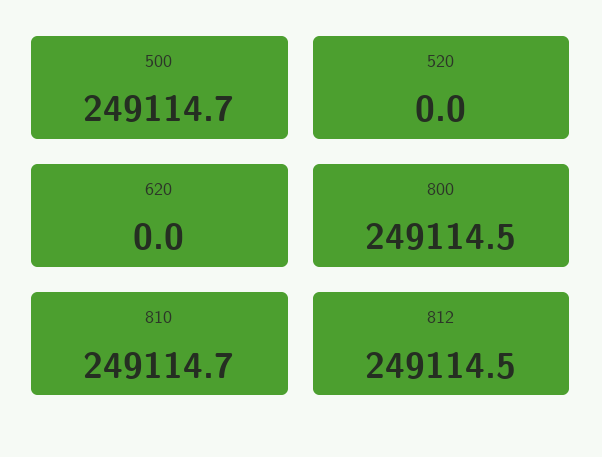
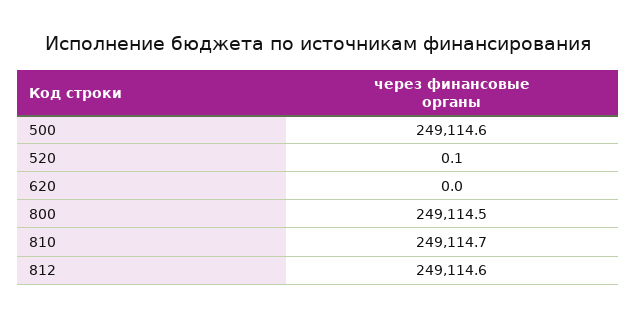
500: 249114.7 -> 249114.6
520: 0 -> 0.1
812: 249114.5 -> 249114.6

